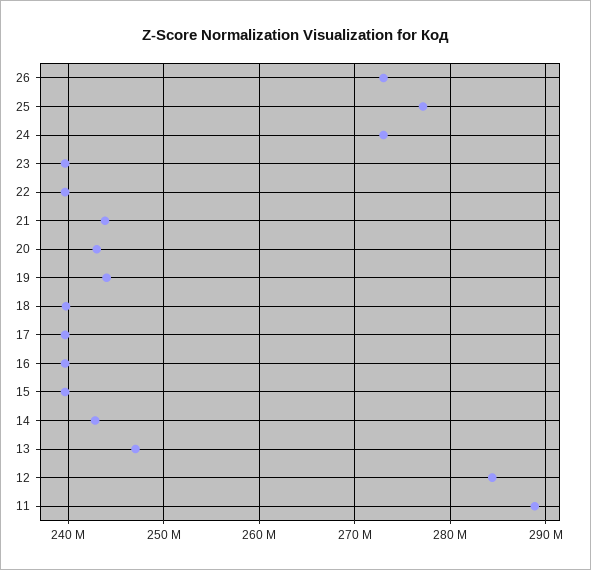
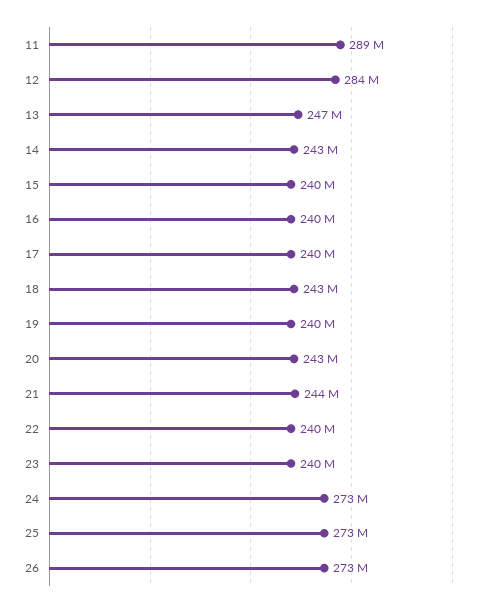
25: 277000000 -> 273000000
19: 244000000 -> 240000000
18: 240000000 -> 243000000

